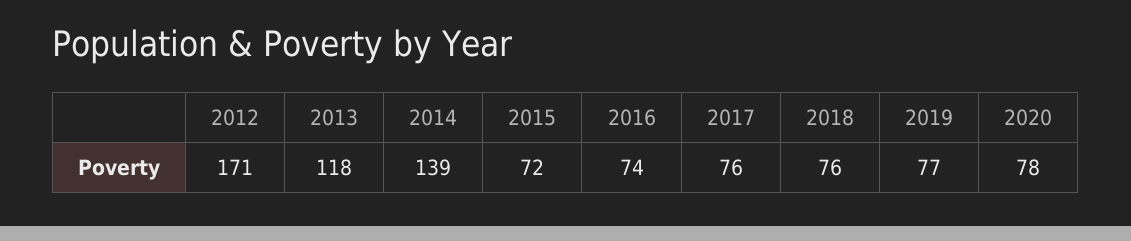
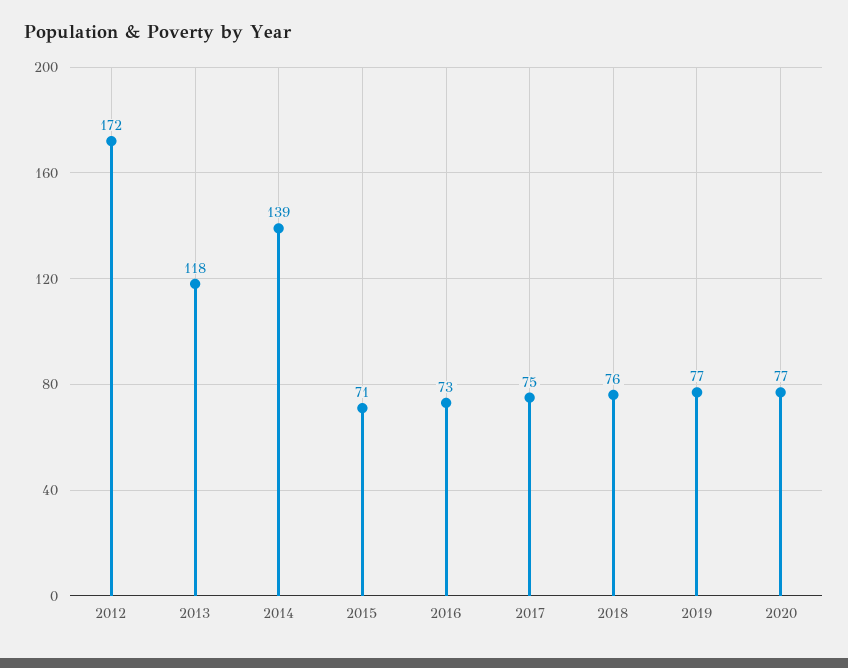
2012: 171 -> 172
2015: 72 -> 71
2016: 74 -> 73
2017: 76 -> 75
2020: 78 -> 77

